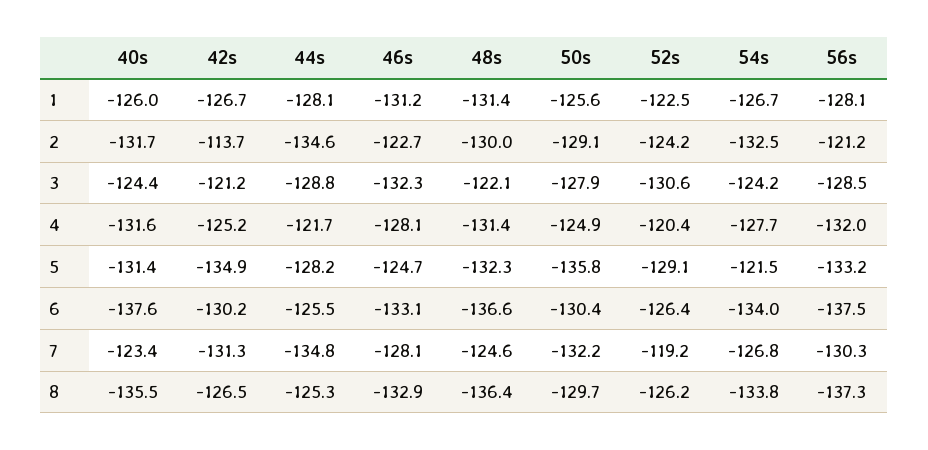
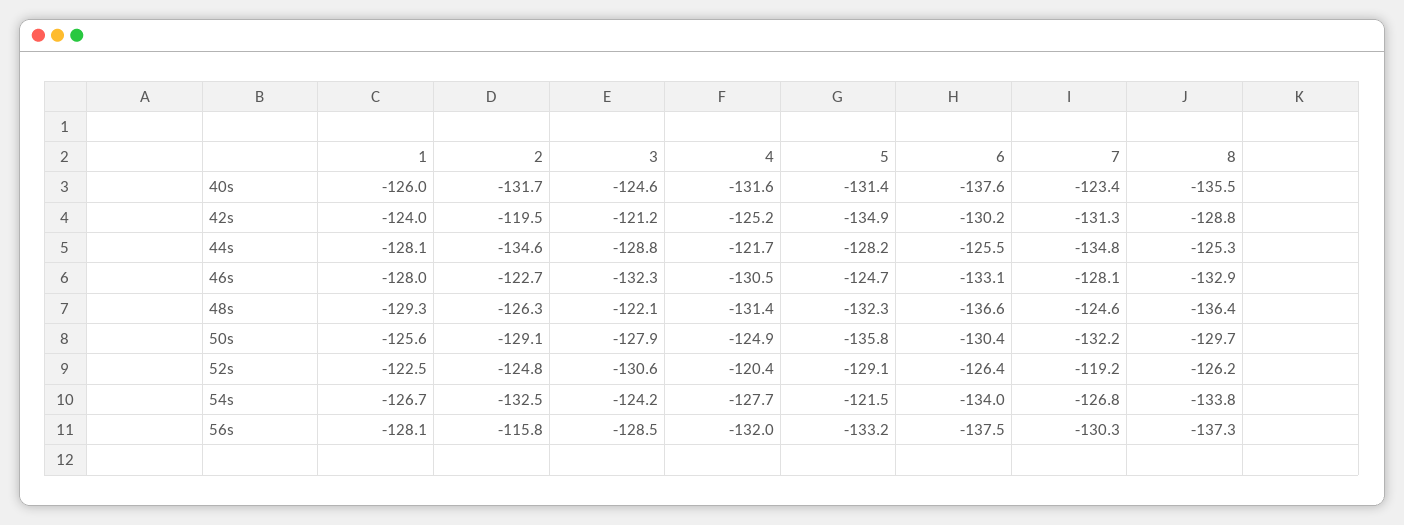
42s, 1: -126.7 -> -124
46s, 1: -131.2 -> -128
48s, 1: -131.4 -> -129.3
42s, 2: -113.7 -> -119.5
48s, 2: -130 -> -126.3
52s, 2: -124.2 -> -124.8
56s, 2: -121.2 -> -115.8
40s, 3: -124.4 -> -124.6
46s, 4: -128.1 -> -130.5
42s, 8: -126.5 -> -128.8

